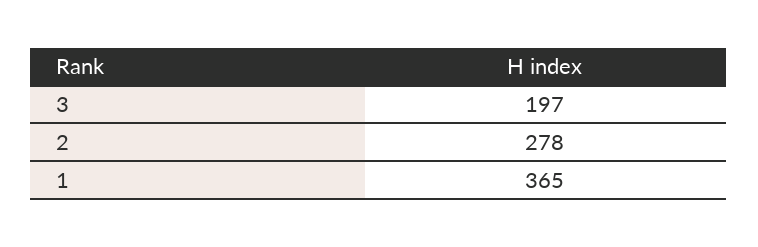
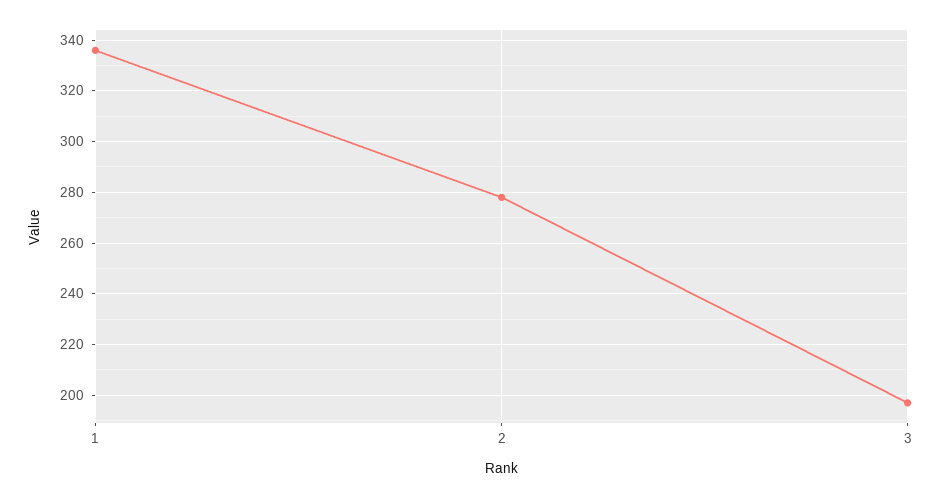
1: 365 -> 335

